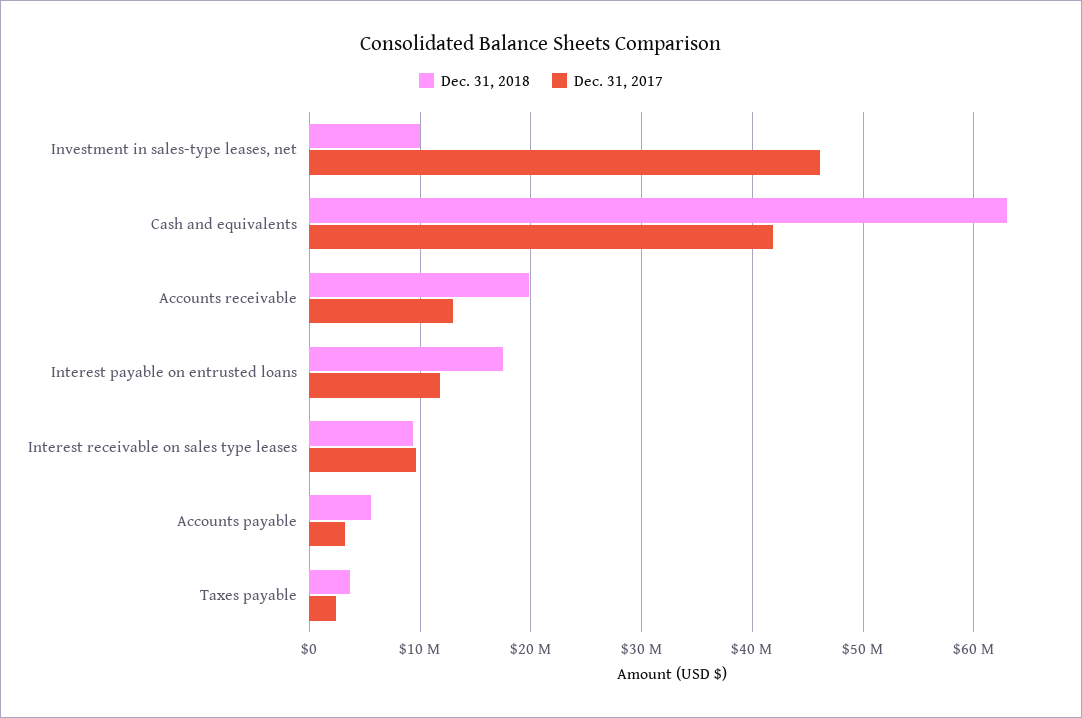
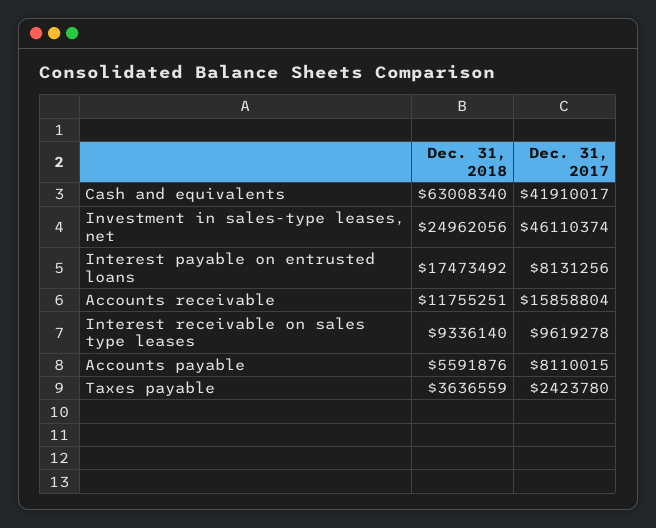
Dec. 31, 2018, Investment in sales-type leases, net: 10000000 -> 24962056
Dec. 31, 2018, Accounts receivable: 20000000 -> 11755251
Dec. 31, 2017, Accounts receivable: 13000000 -> 15858804
Dec. 31, 2017, Interest payable on entrusted loans: 12000000 -> 8131256
Dec. 31, 2017, Accounts payable: 3000000 -> 8110015

